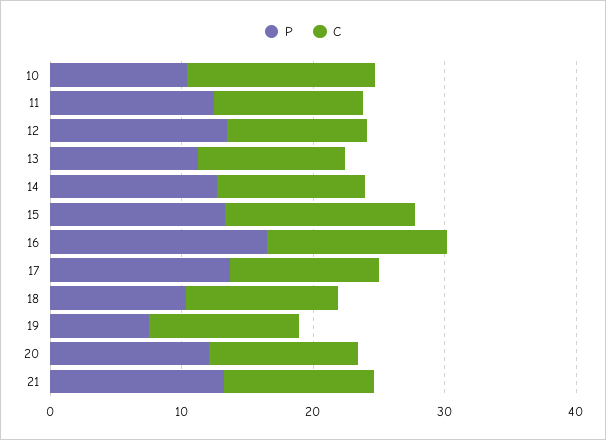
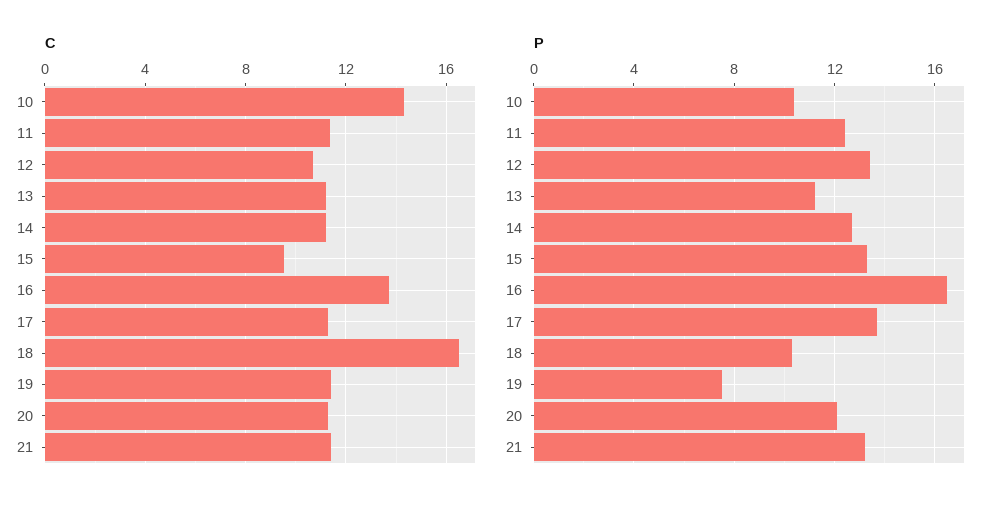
C, 15: 14 -> 9.5
C, 18: 12 -> 16.5

